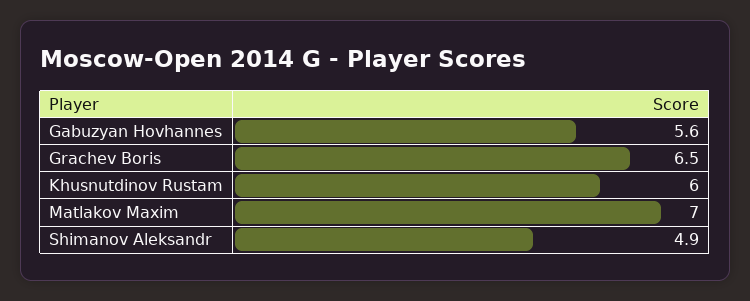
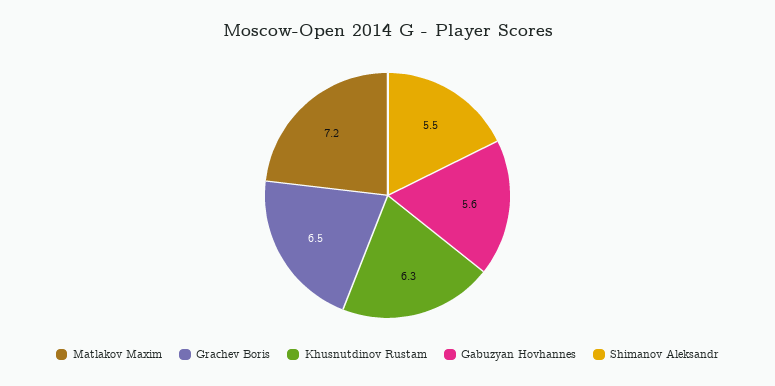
Khusnutdinov Rustam: 6 -> 6.3
Matlakov Maxim: 7 -> 7.2
Shimanov Aleksandr: 4.9 -> 5.5

